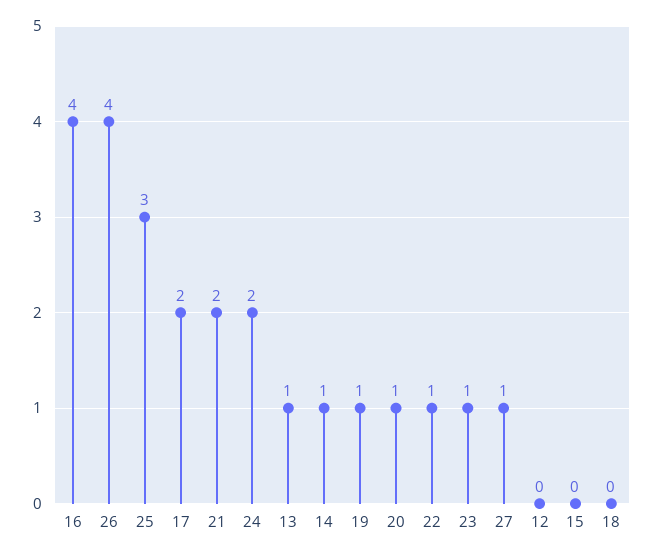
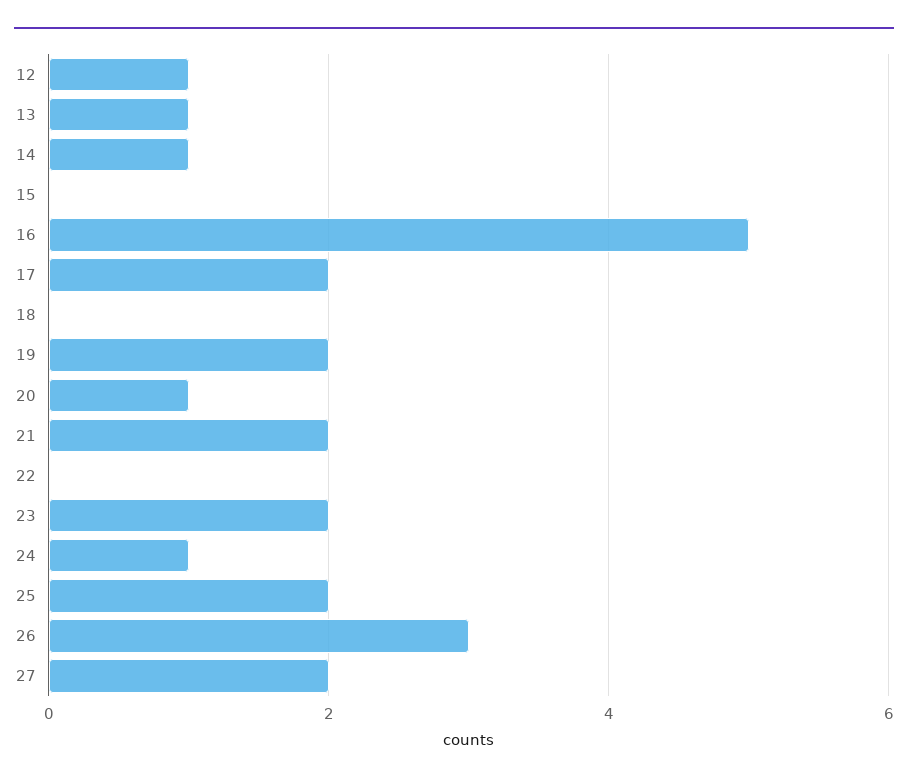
16: 4 -> 5
26: 4 -> 3
25: 3 -> 2
24: 2 -> 1
19: 1 -> 2
22: 1 -> 0
23: 1 -> 2
27: 1 -> 2
12: 0 -> 1

